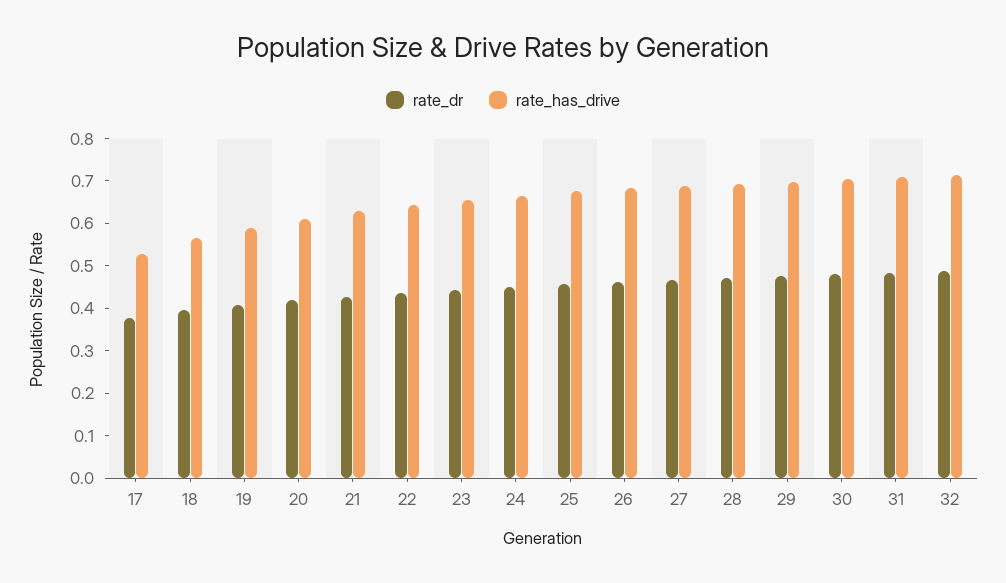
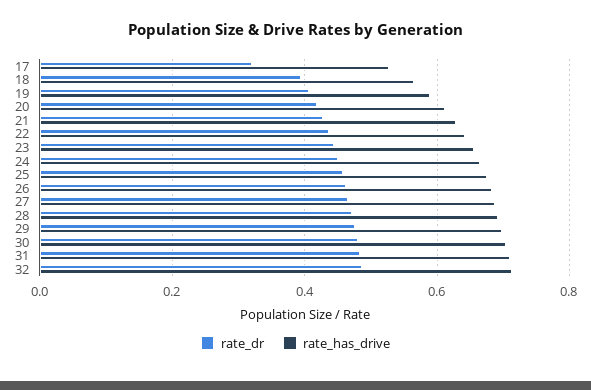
rate_dr, 17: 0.38 -> 0.32

